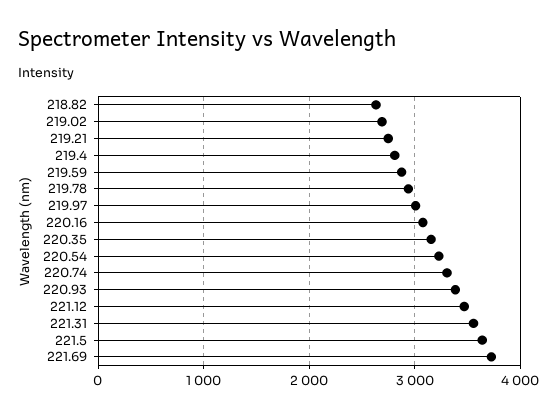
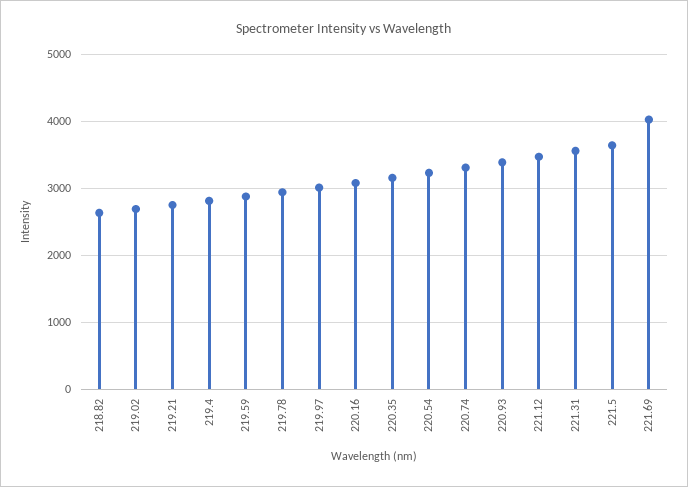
221.69: 3700 -> 4000

